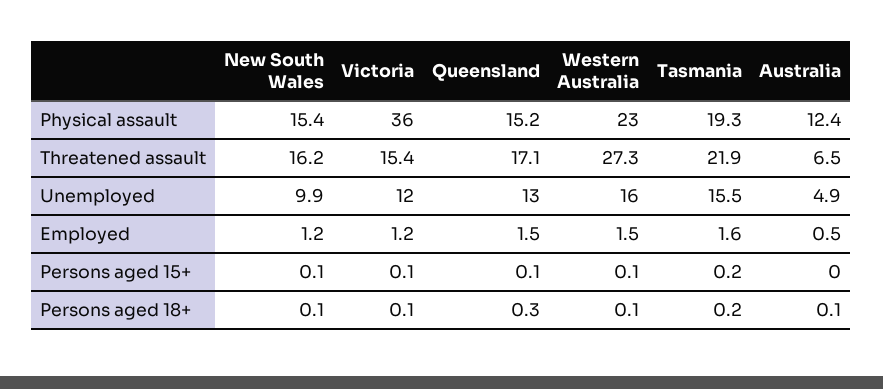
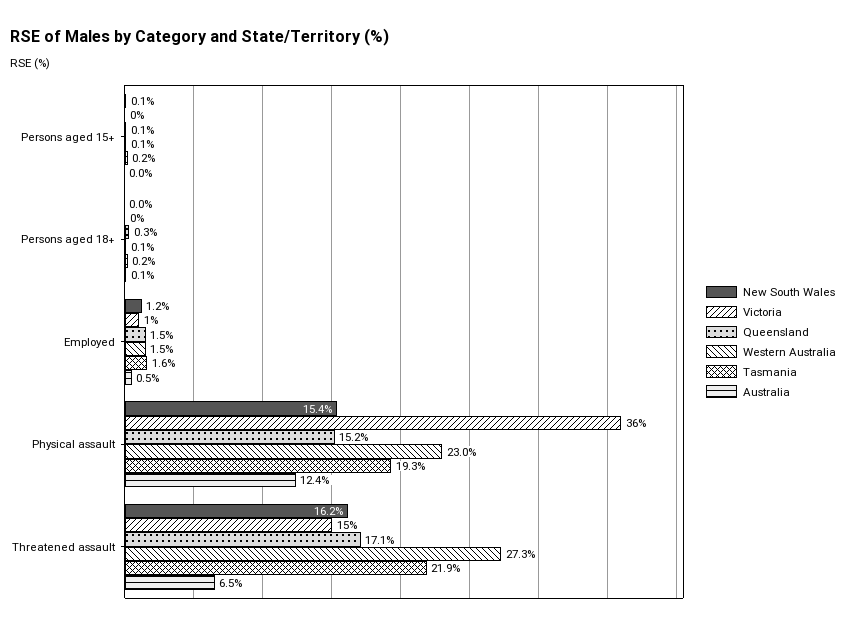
New South Wales, Unemployed: 9.9 -> none
Victoria, Unemployed: 12 -> none
Queensland, Unemployed: 13 -> none
Western Australia, Unemployed: 16 -> none
Tasmania, Unemployed: 15.5 -> none
Australia, Unemployed: 4.9 -> none
New South Wales, Persons aged 18+: 0.1 -> 0

